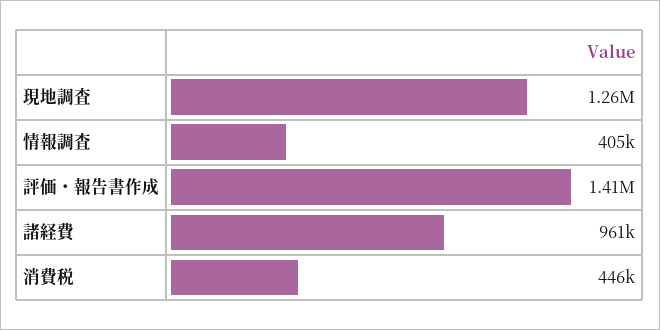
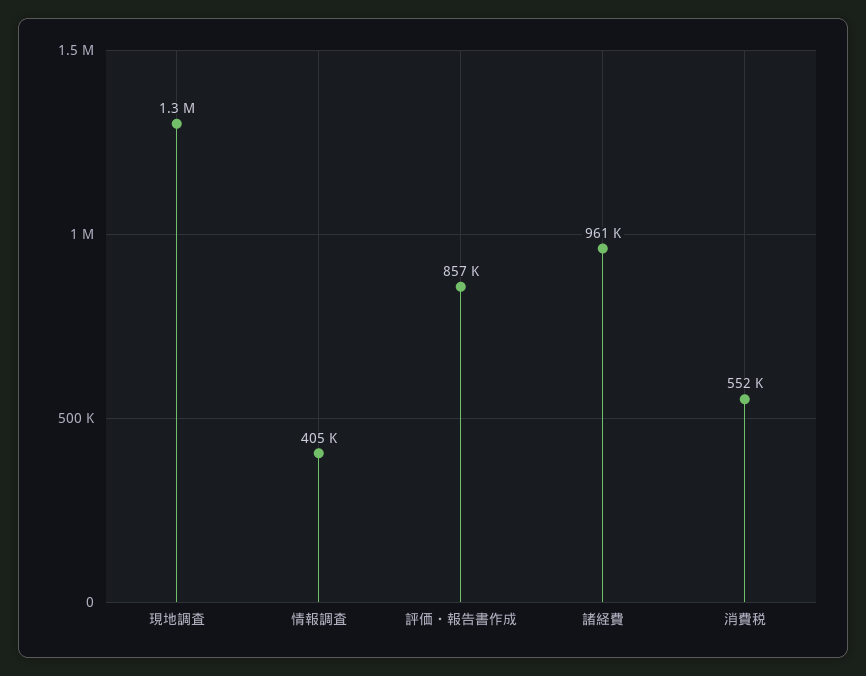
評価・報告書作成: 1410000 -> 857000
消費税: 446000 -> 552000

